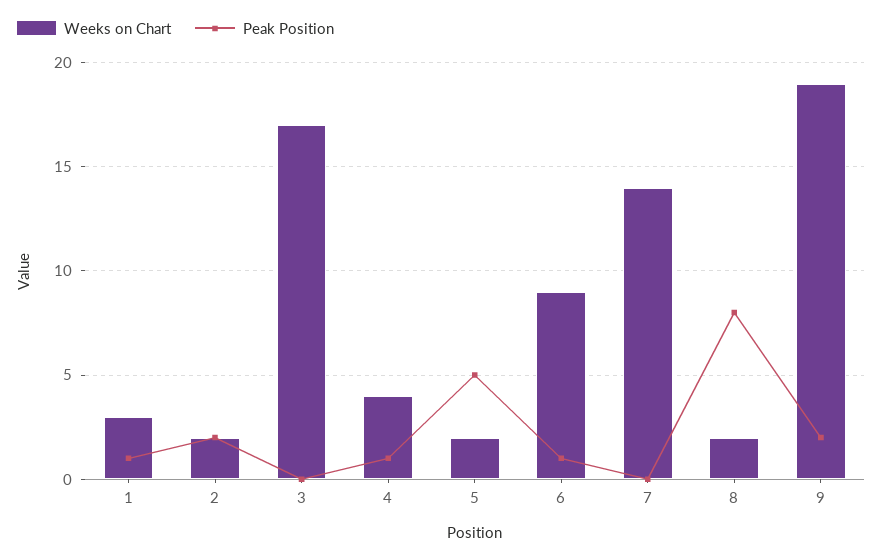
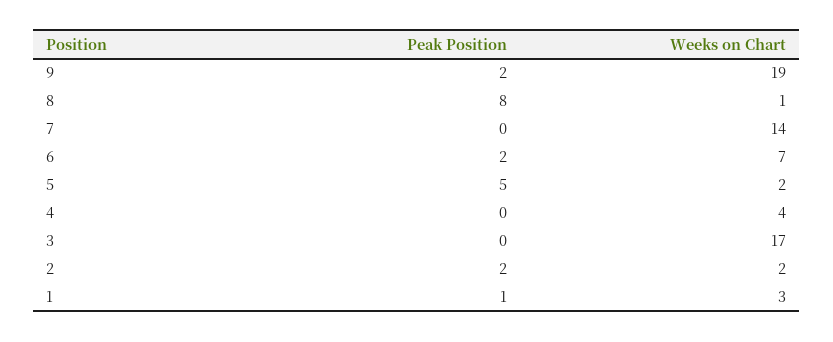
Peak Position, 4: 1 -> 0
Weeks on Chart, 6: 9 -> 7
Peak Position, 6: 1 -> 2
Weeks on Chart, 8: 2 -> 1

